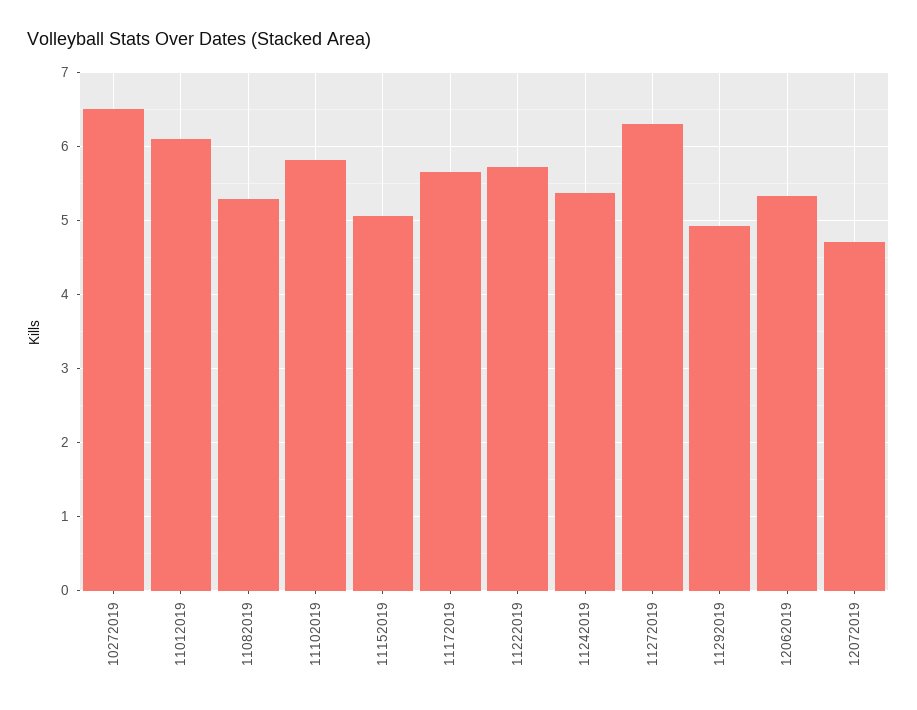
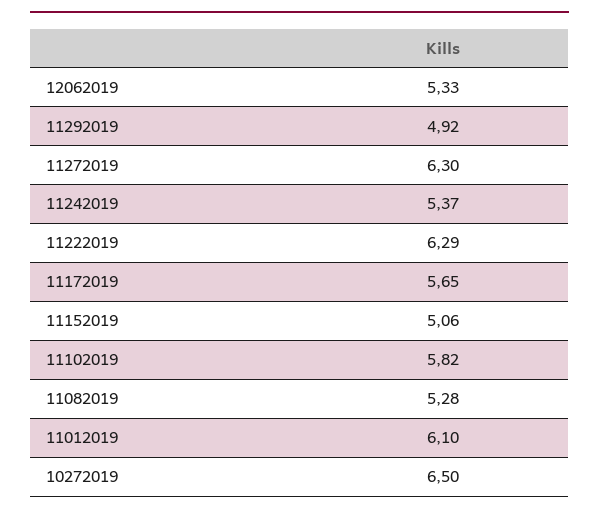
11222019: 5.7 -> 6.29
12072019: 4.7 -> none

